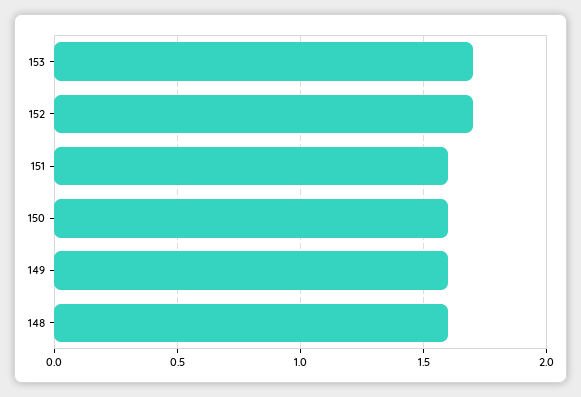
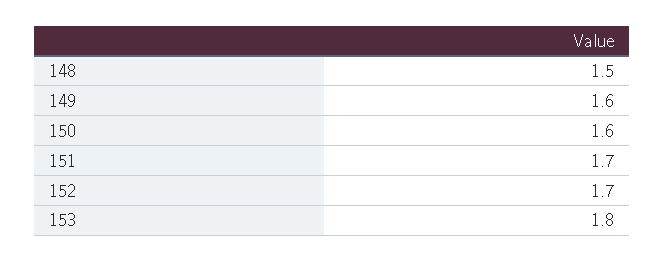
153: 1.7 -> 1.8
151: 1.6 -> 1.7
148: 1.6 -> 1.5

